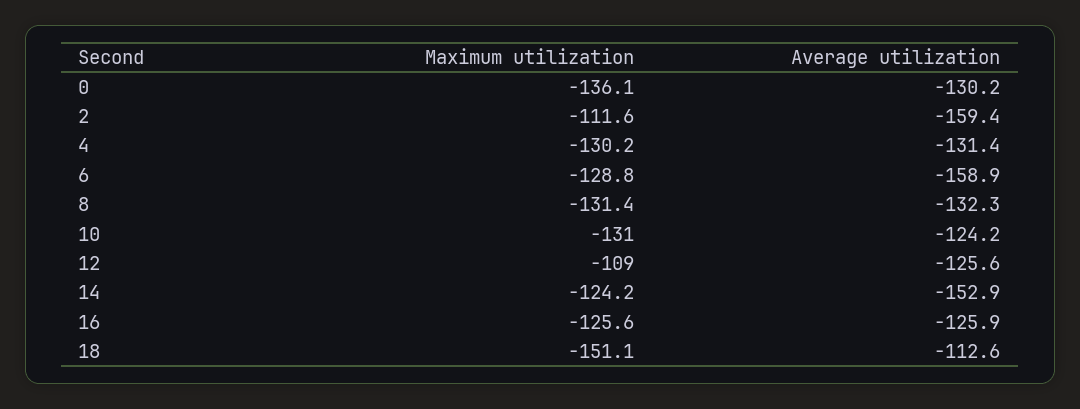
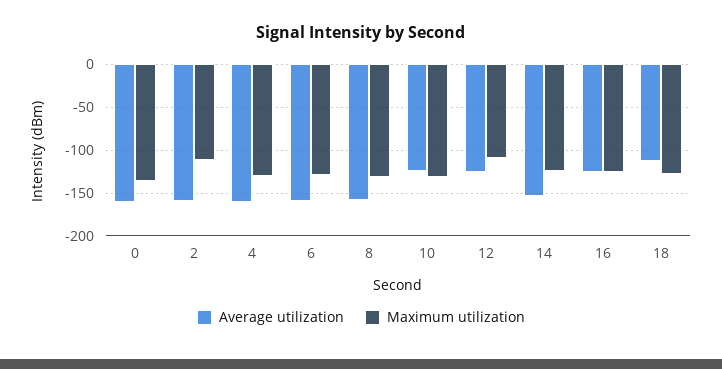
Average utilization, 0: -130.2 -> -160
Average utilization, 4: -131.4 -> -160
Average utilization, 8: -132.3 -> -160
Maximum utilization, 18: -151.1 -> -130

